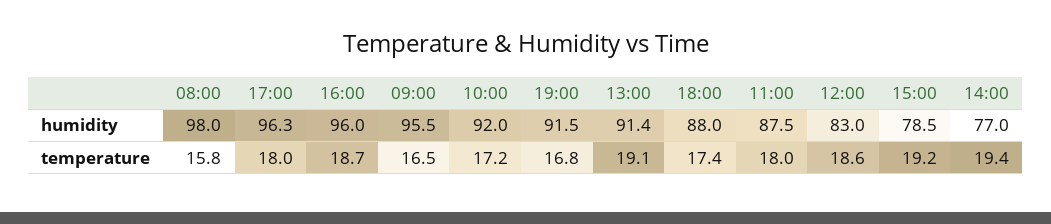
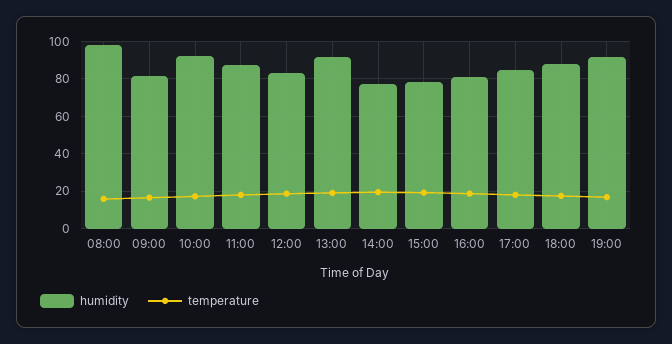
humidity, 17:00: 96.3 -> 85
humidity, 16:00: 96 -> 80
humidity, 09:00: 95.5 -> 80

